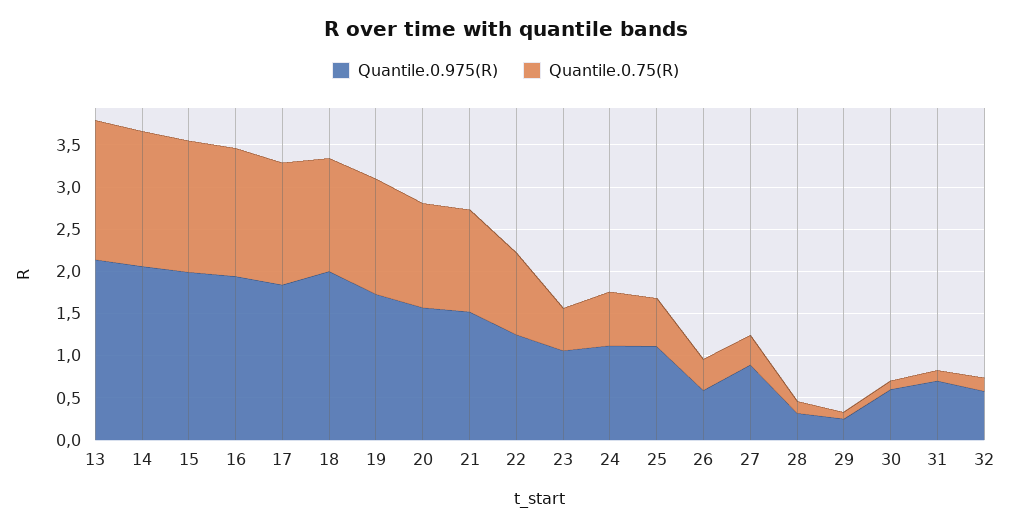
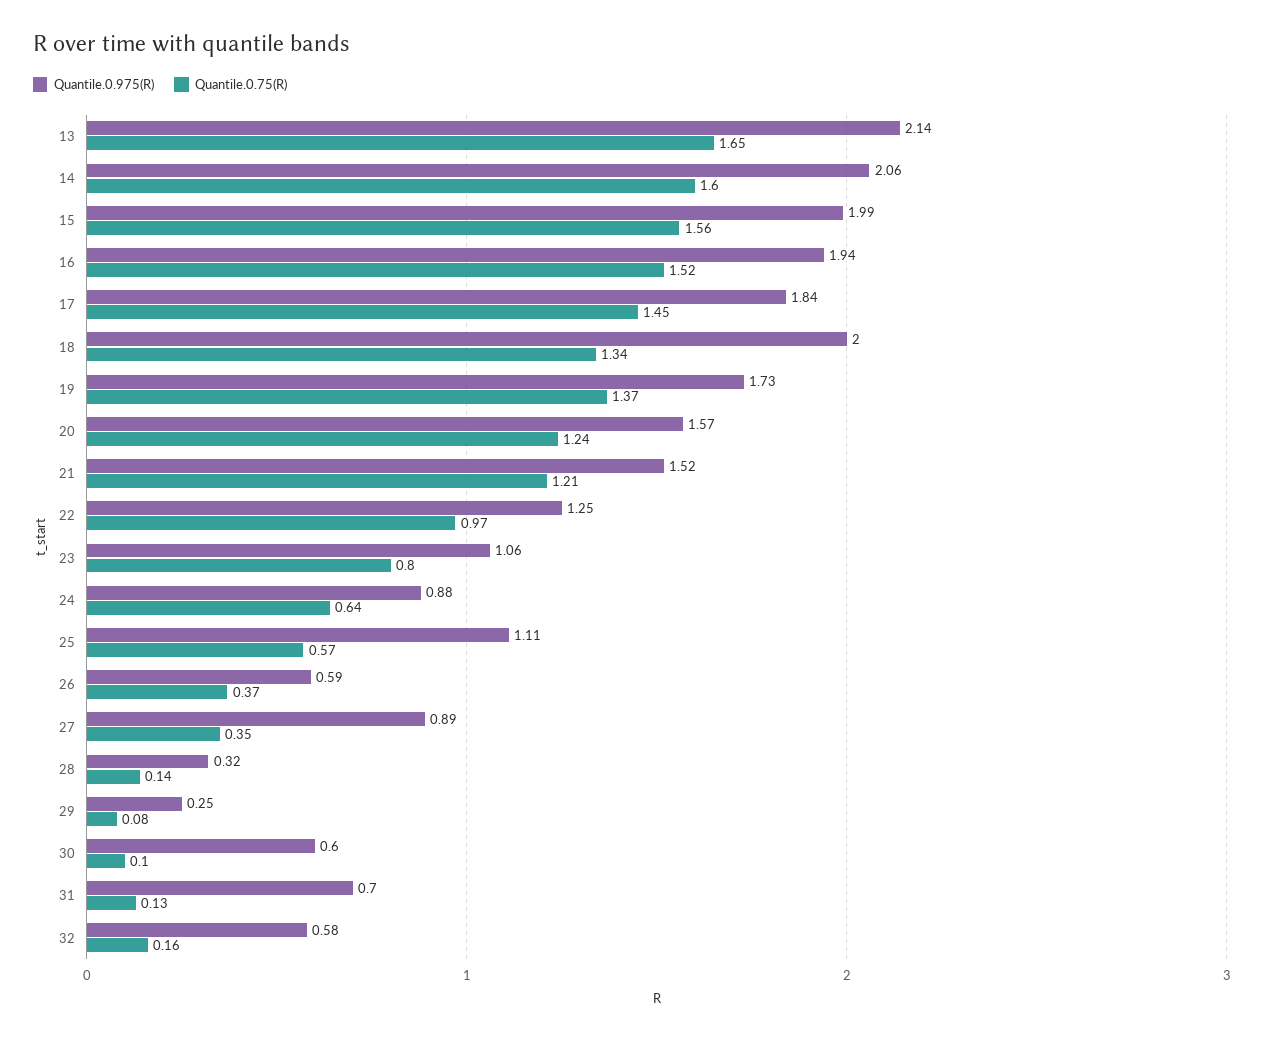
Quantile.0.75(R), 23: 0.5 -> 0.8
Quantile.0.975(R), 24: 1.1 -> 0.88

